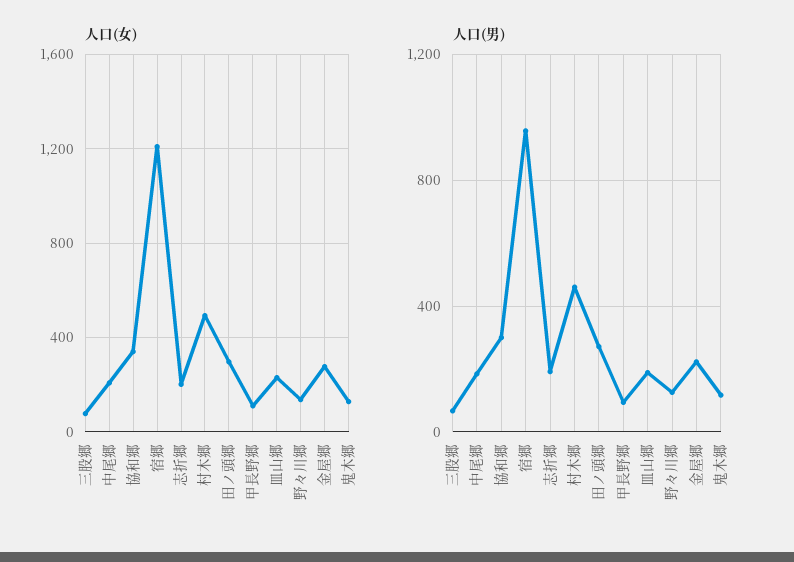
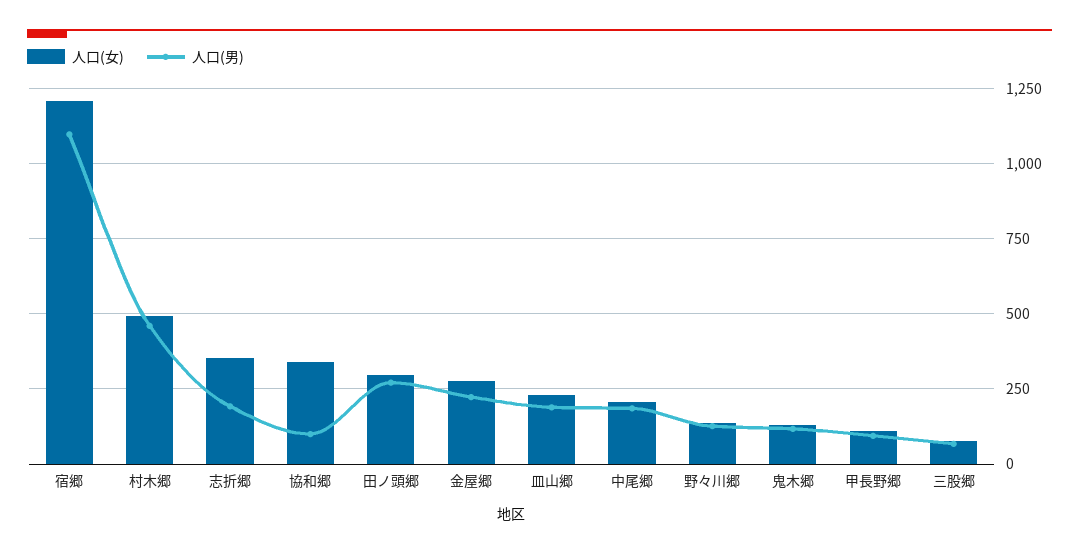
人口(女), 志折郷: 200 -> 350
人口(男), 協和郷: 300 -> 100
人口(男), 宿郷: 950 -> 1100

